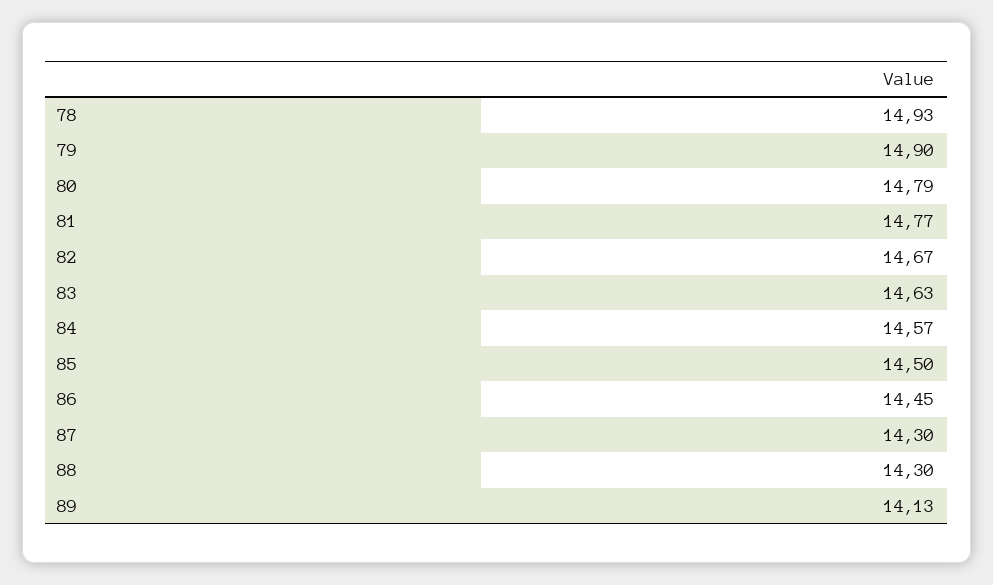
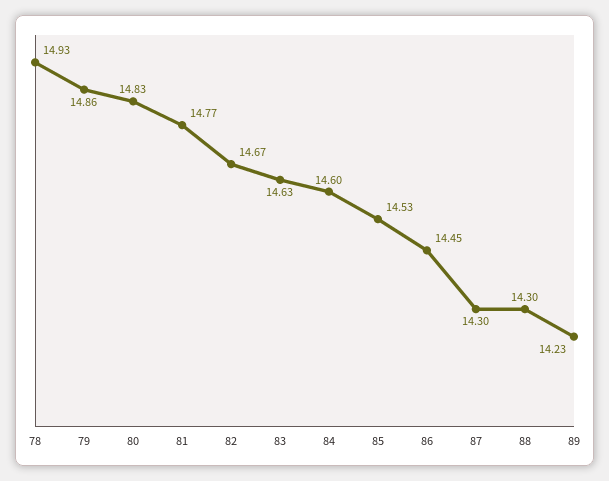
79: 14.9 -> 14.86
80: 14.79 -> 14.83
84: 14.57 -> 14.6
85: 14.5 -> 14.53
89: 14.13 -> 14.23

